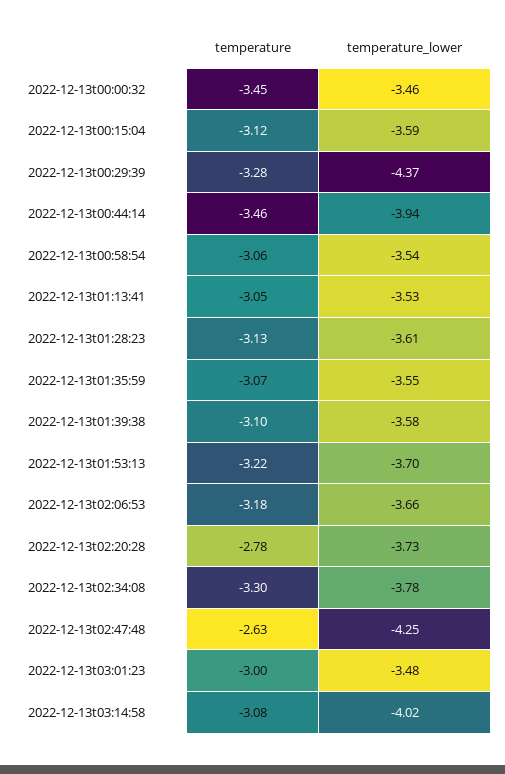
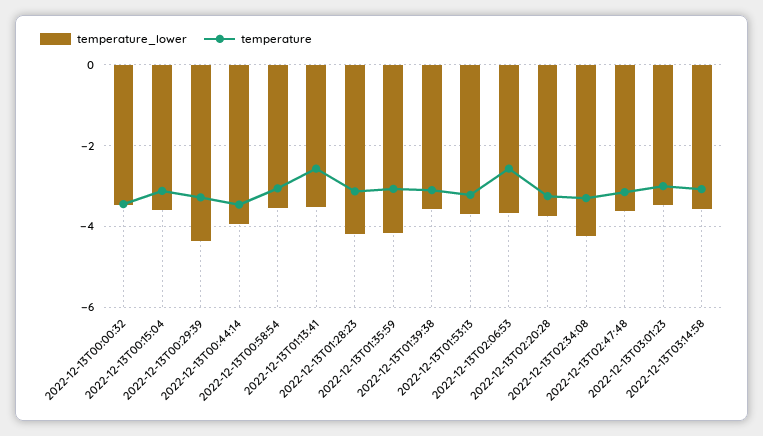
temperature, 2022-12-13t01:13:41: -3.05 -> -2.6
temperature_lower, 2022-12-13t01:28:23: -3.61 -> -4.2
temperature_lower, 2022-12-13t01:35:59: -3.55 -> -4.2
temperature, 2022-12-13t02:06:53: -3.18 -> -2.6
temperature, 2022-12-13t02:20:28: -2.78 -> -3.2
temperature_lower, 2022-12-13t02:34:08: -3.78 -> -4.2
temperature, 2022-12-13t02:47:48: -2.63 -> -3.2
temperature_lower, 2022-12-13t02:47:48: -4.25 -> -3.6
temperature_lower, 2022-12-13t03:14:58: -4.02 -> -3.6

